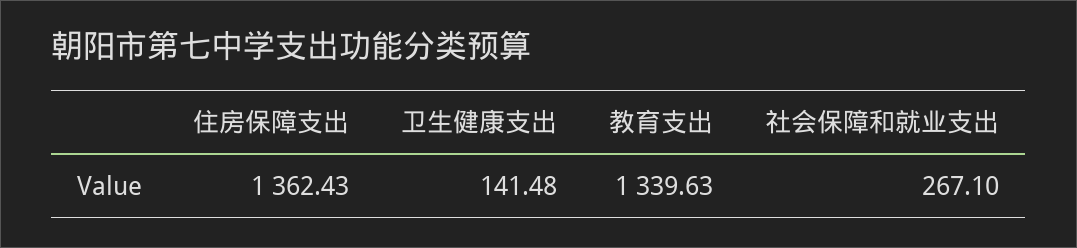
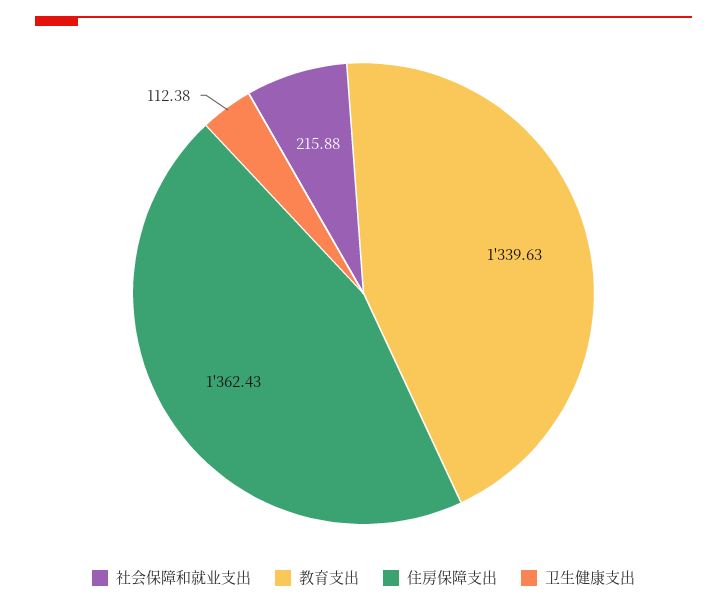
卫生健康支出: 141.48 -> 112.38
社会保障和就业支出: 267.1 -> 215.88

